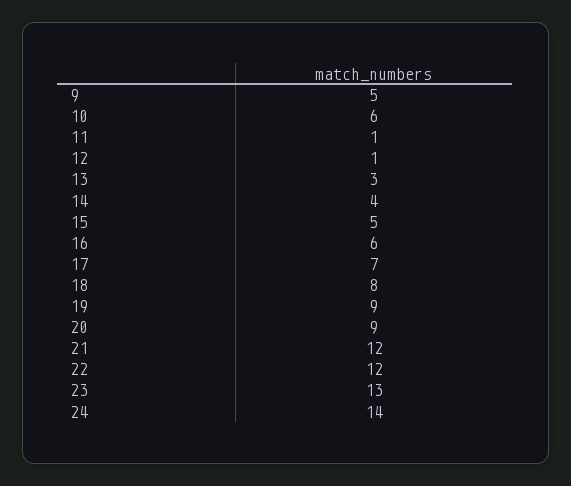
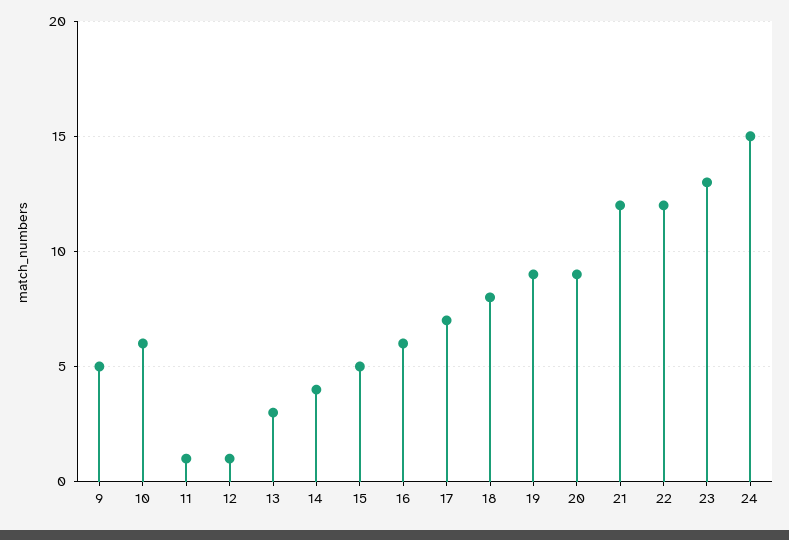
24: 14 -> 15

